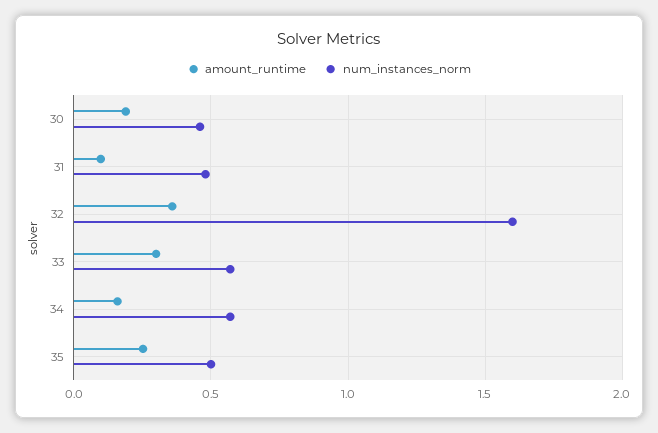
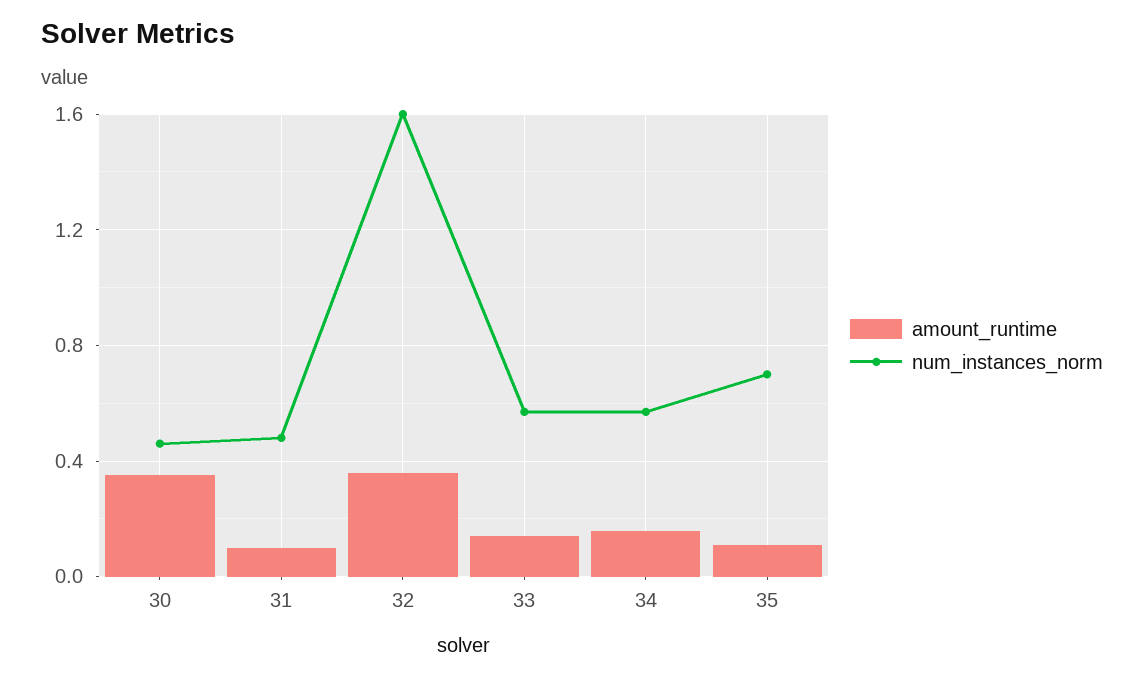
amount_runtime, 30: 0.2 -> 0.35
amount_runtime, 33: 0.3 -> 0.15
amount_runtime, 35: 0.25 -> 0.1
num_instances_norm, 35: 0.5 -> 0.7

